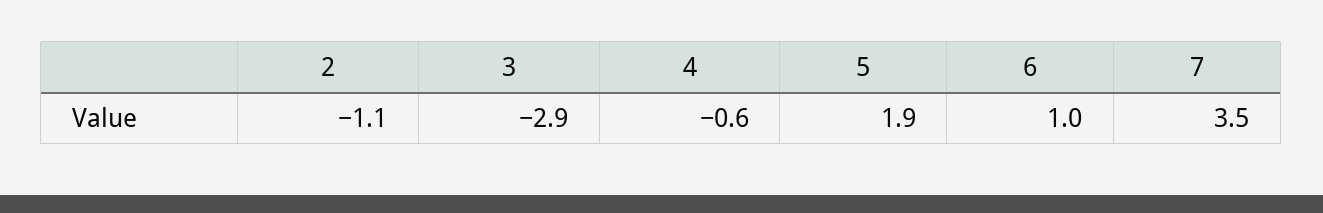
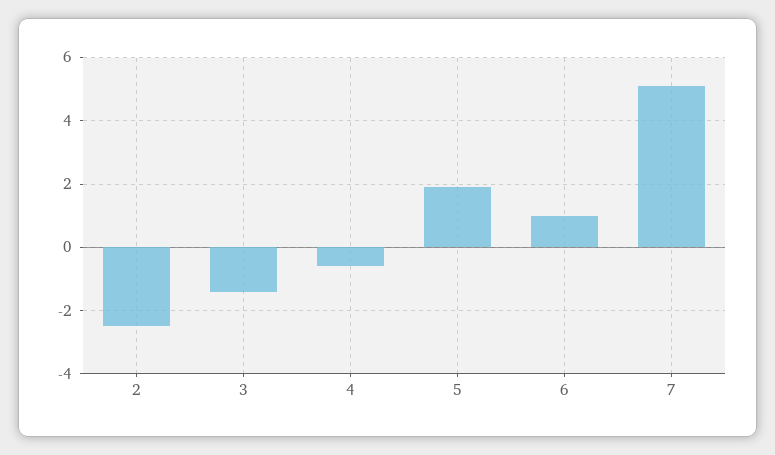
2: -1.1 -> -2.5
3: -2.9 -> -1.5
7: 3.5 -> 5

